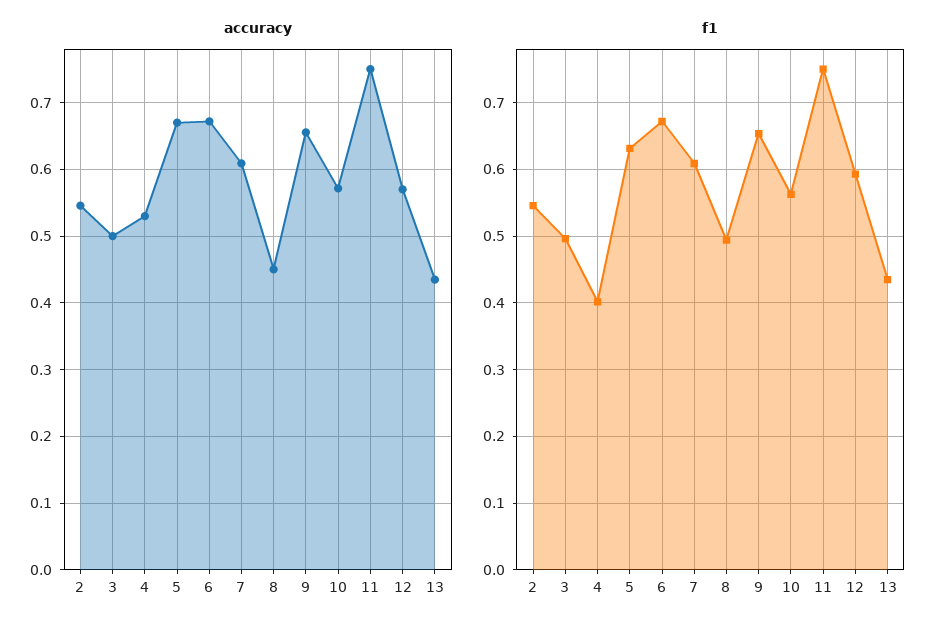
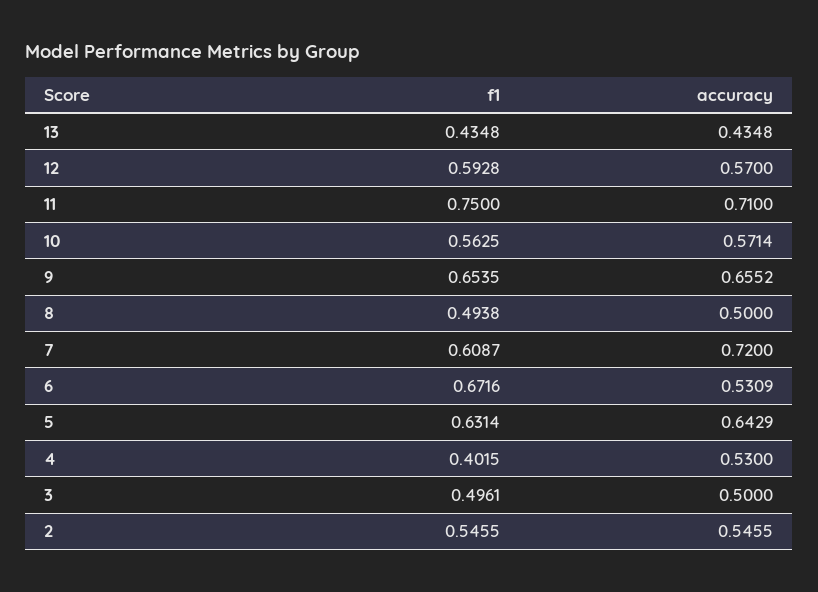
accuracy, 5: 0.67 -> 0.6429
accuracy, 6: 0.67 -> 0.5309
accuracy, 7: 0.61 -> 0.72
accuracy, 8: 0.45 -> 0.5
accuracy, 11: 0.75 -> 0.71

